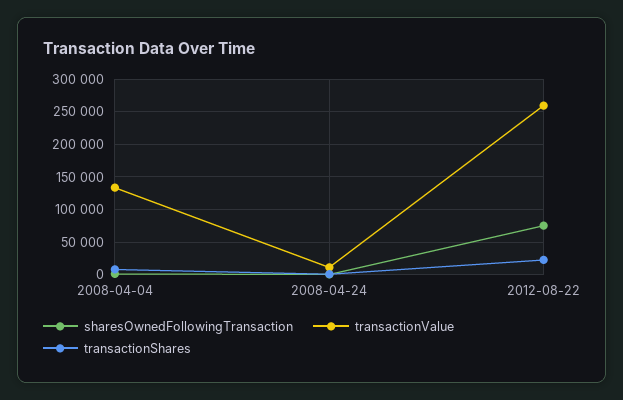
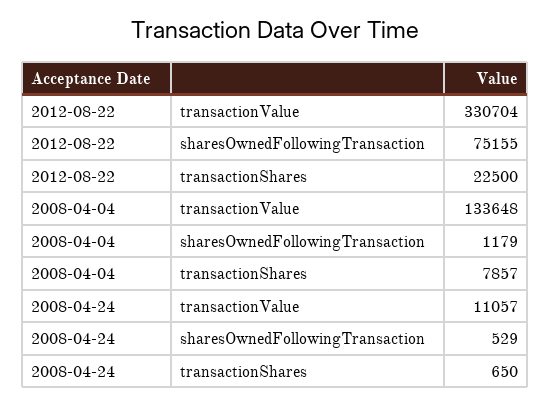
transactionValue, 2012-08-22: 260000 -> 330704

